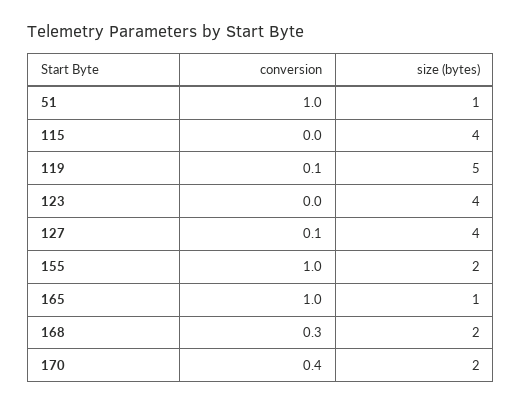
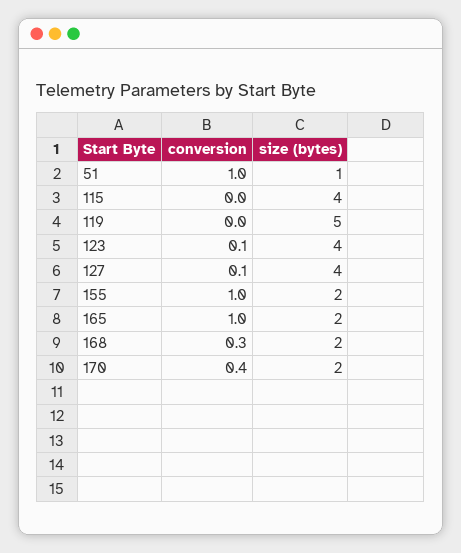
conversion, 119: 0.1 -> 0
conversion, 123: 0 -> 0.1
size (bytes), 165: 1 -> 2

